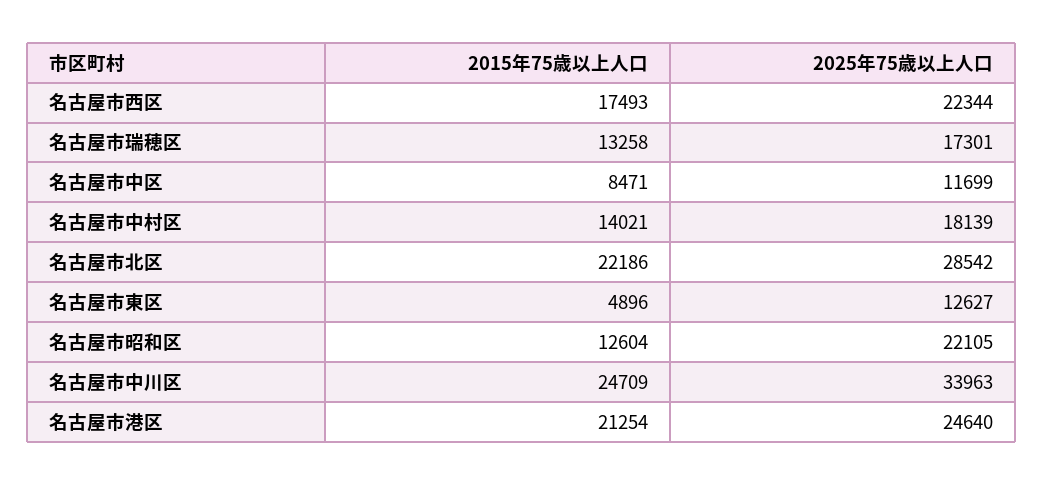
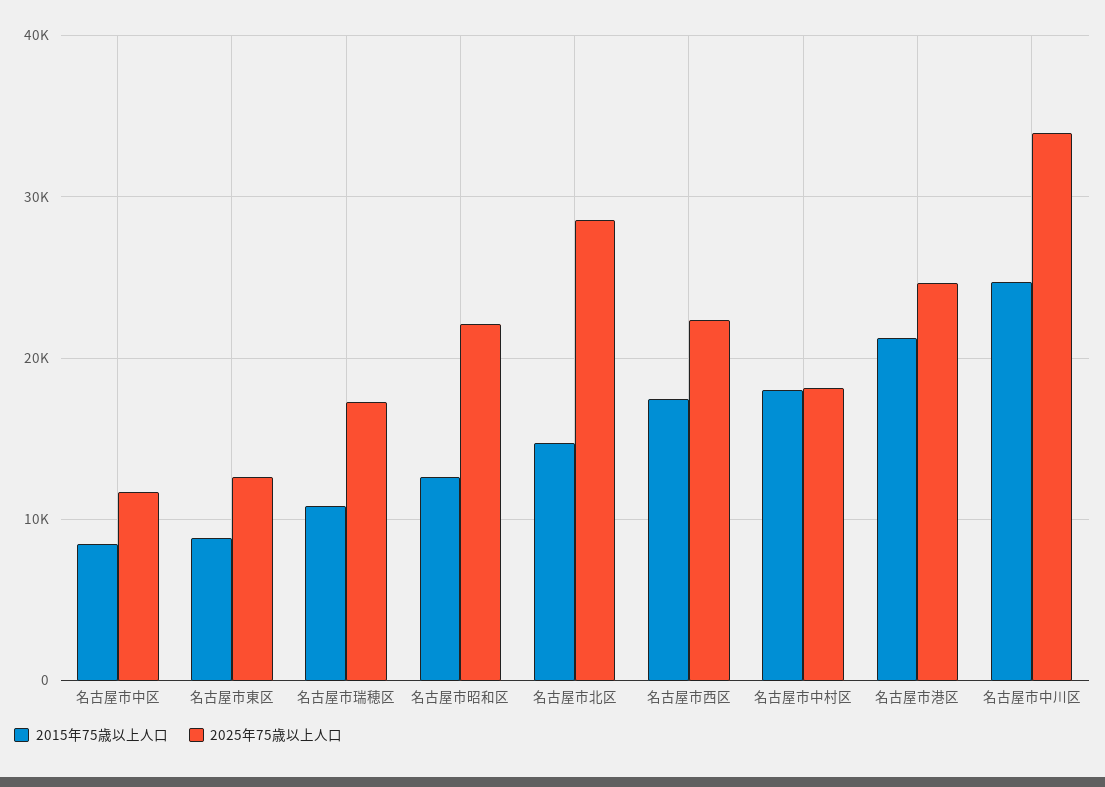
2015年75歳以上人口, 名古屋市瑞穂区: 13258 -> 11000
2015年75歳以上人口, 名古屋市中村区: 14021 -> 18000
2015年75歳以上人口, 名古屋市北区: 22186 -> 15000
2015年75歳以上人口, 名古屋市東区: 4896 -> 9000

